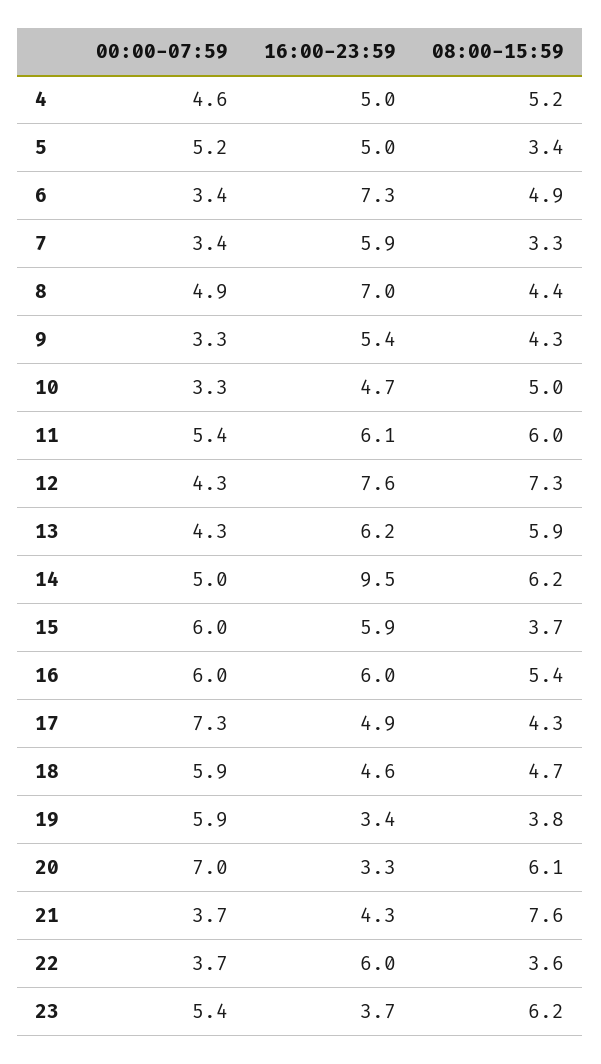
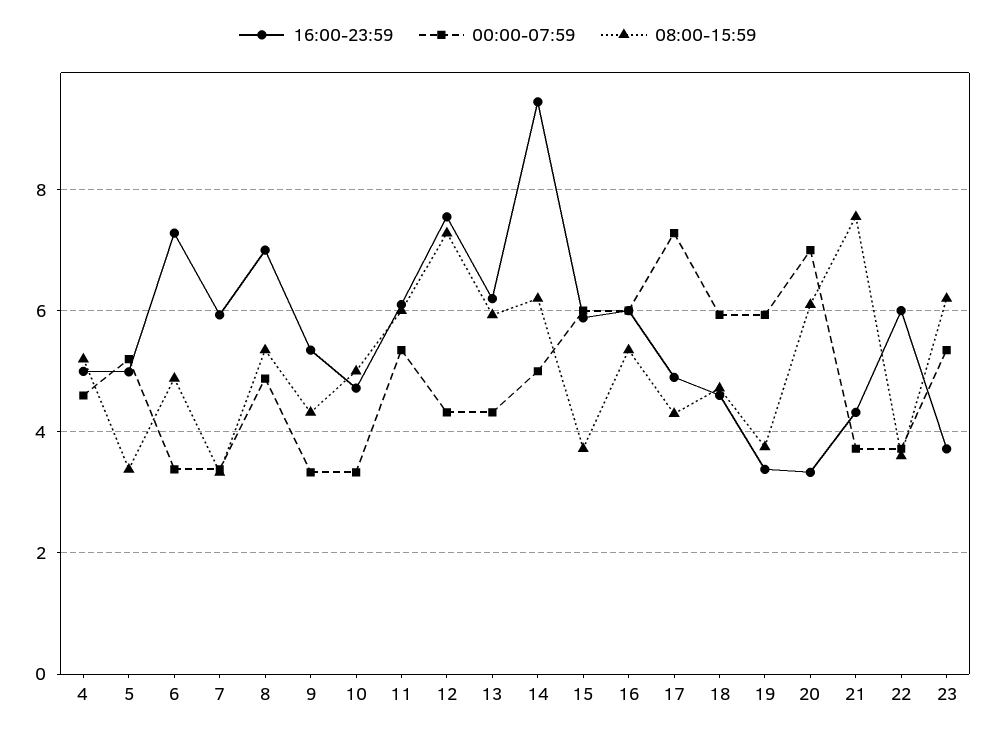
08:00-15:59, 8: 4.4 -> 5.4

